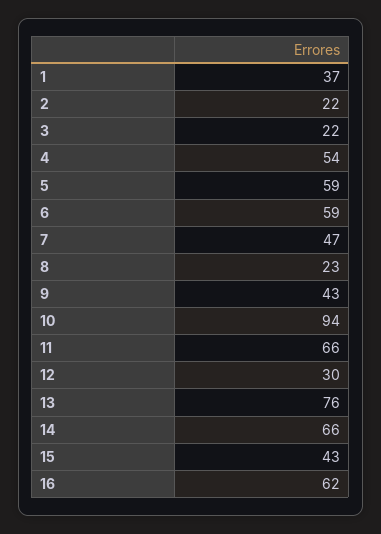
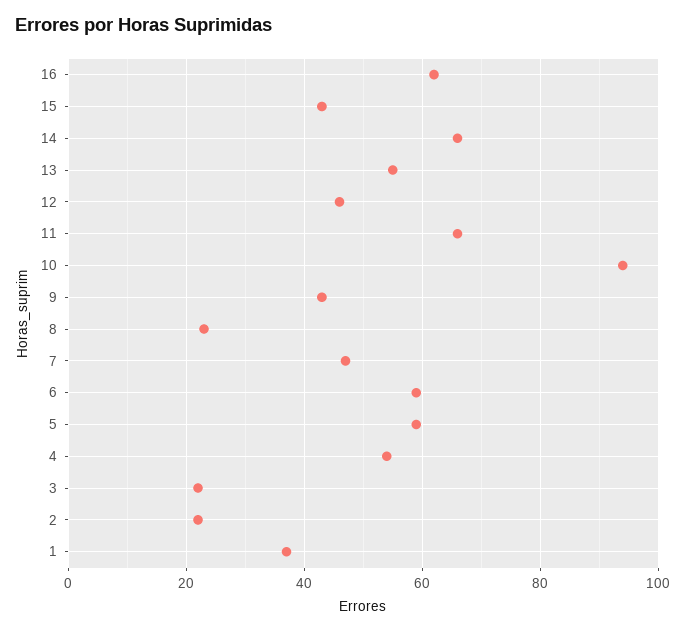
12: 30 -> 45
13: 76 -> 55

